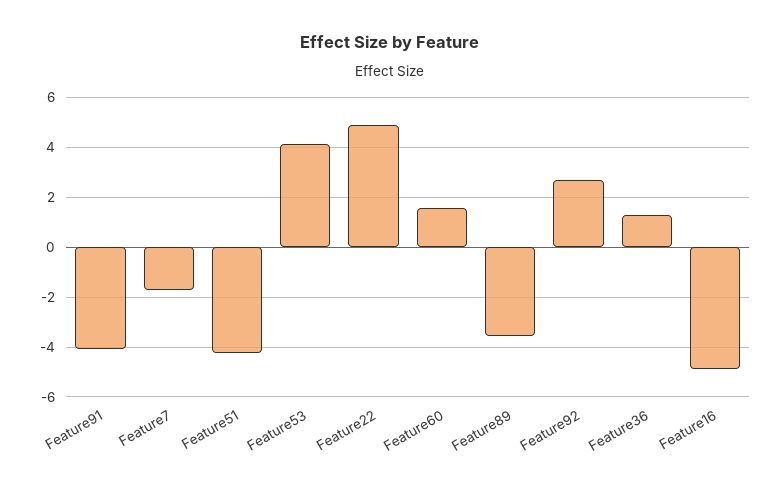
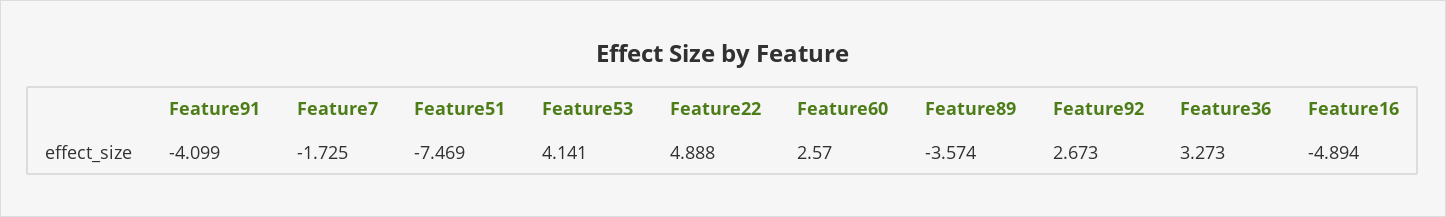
Feature51: -4.25 -> -7.469
Feature60: 1.5 -> 2.57
Feature36: 1.25 -> 3.273

